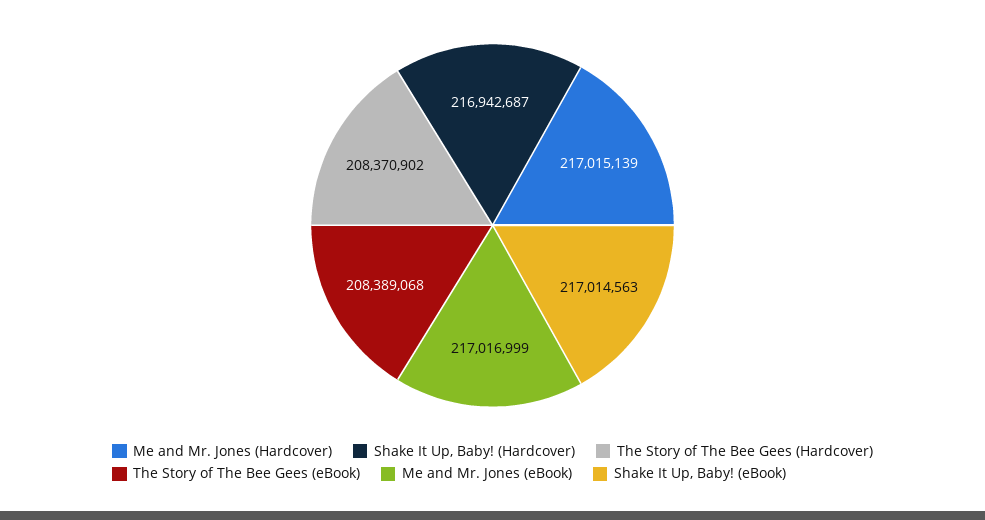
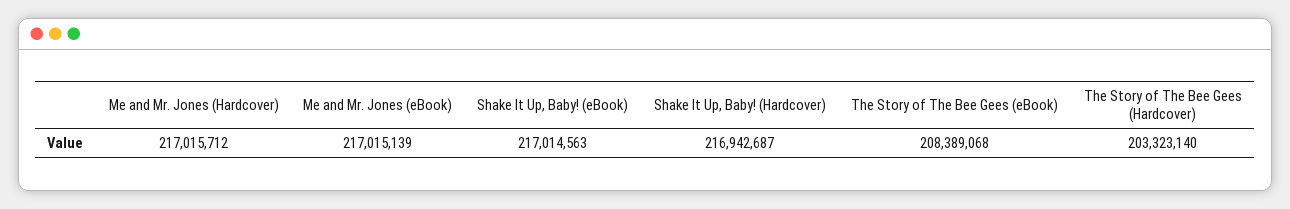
Me and Mr. Jones (Hardcover): 217015139 -> 217015712
The Story of The Bee Gees (Hardcover): 208370902 -> 203323140
Me and Mr. Jones (eBook): 217016999 -> 217015139

